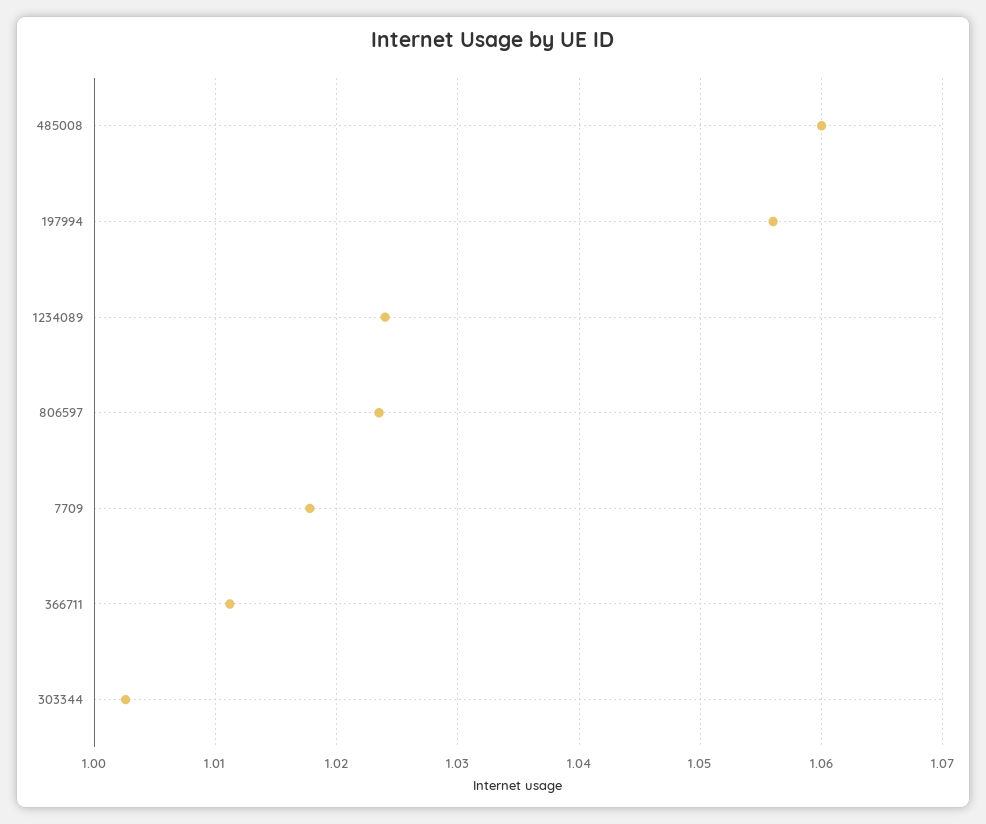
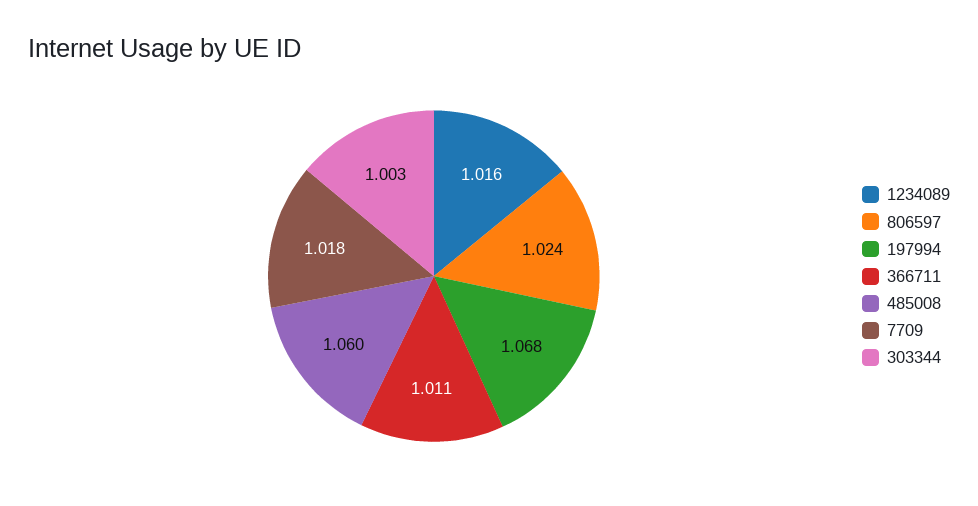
197994: 1.056 -> 1.068
1234089: 1.024 -> 1.016

